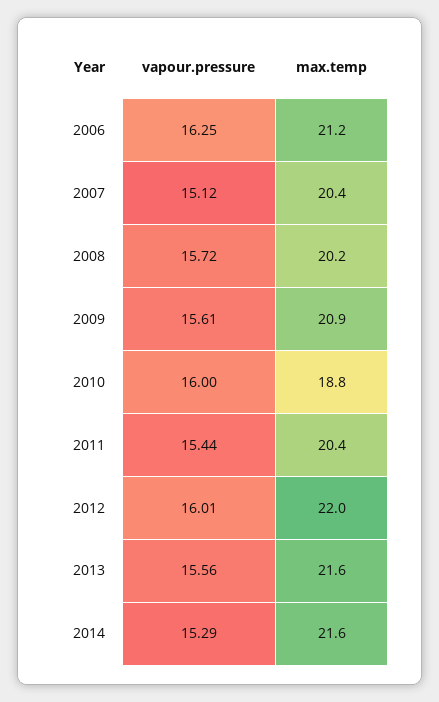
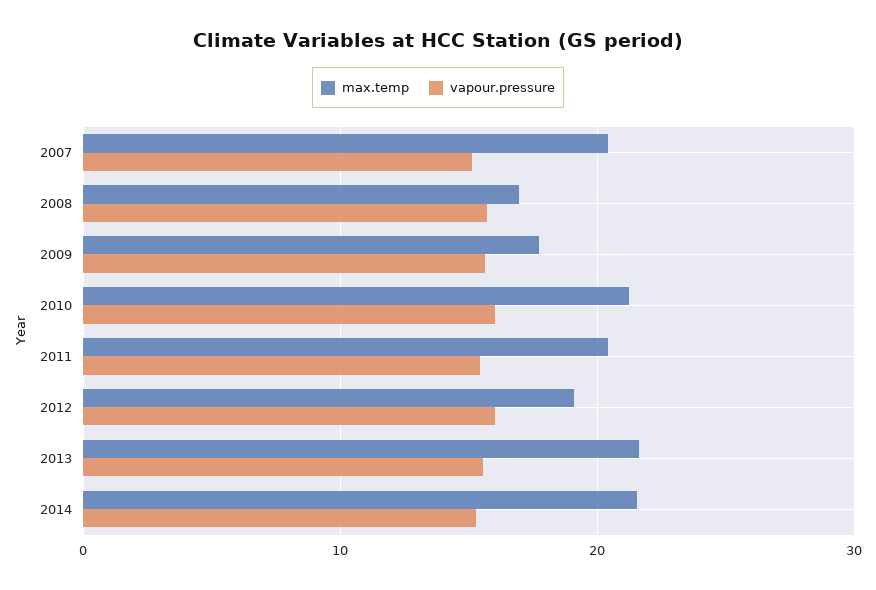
vapour.pressure, 2006: 16.25 -> none
max.temp, 2006: 21.2 -> none
max.temp, 2008: 20.2 -> 17
max.temp, 2009: 20.9 -> 18
max.temp, 2010: 18.8 -> 21
max.temp, 2012: 22 -> 19

